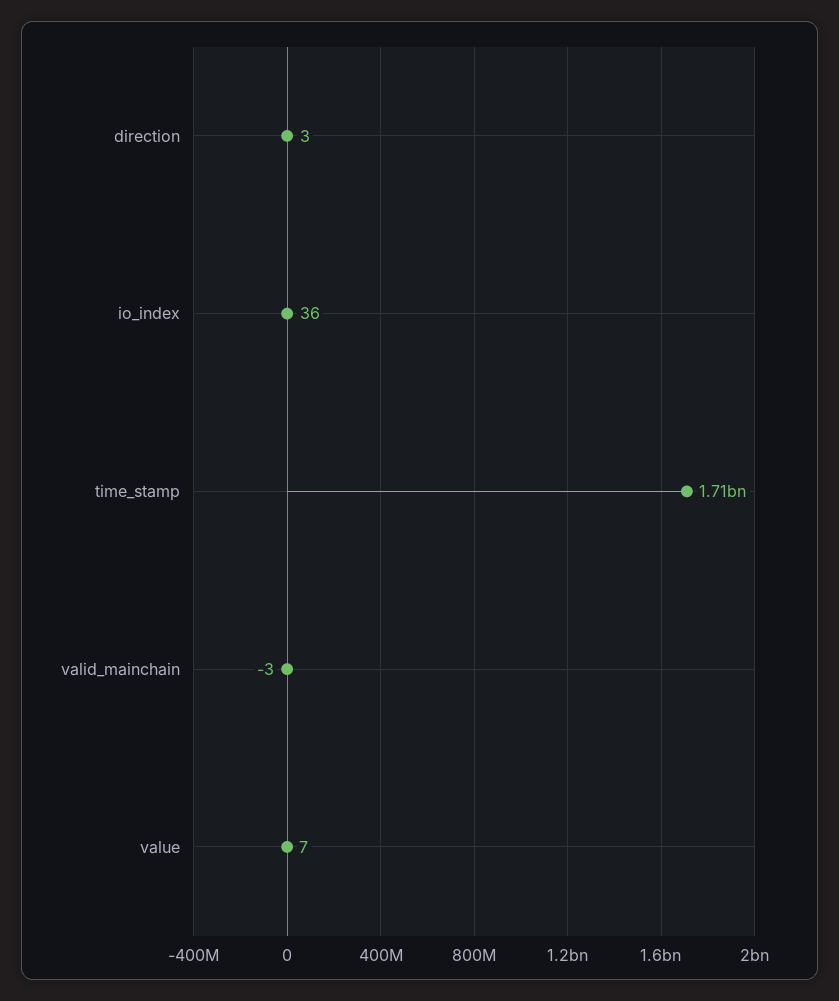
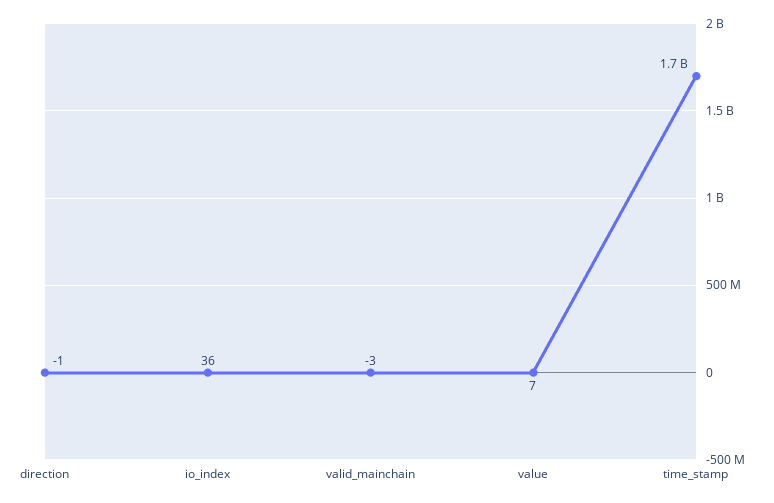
direction: 3 -> -1

